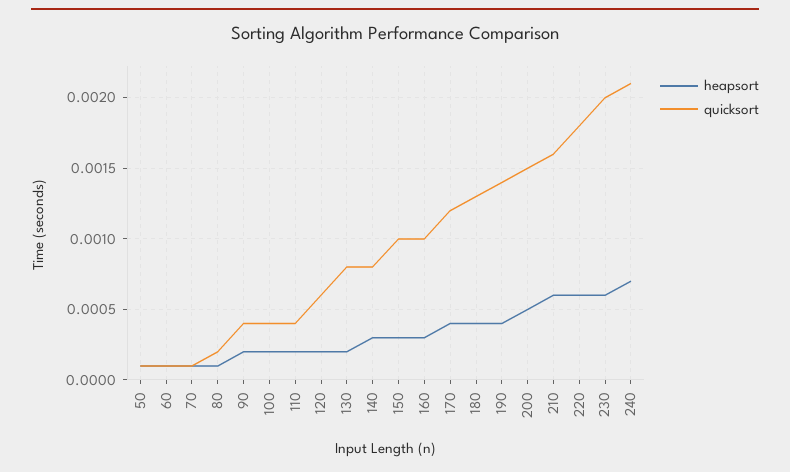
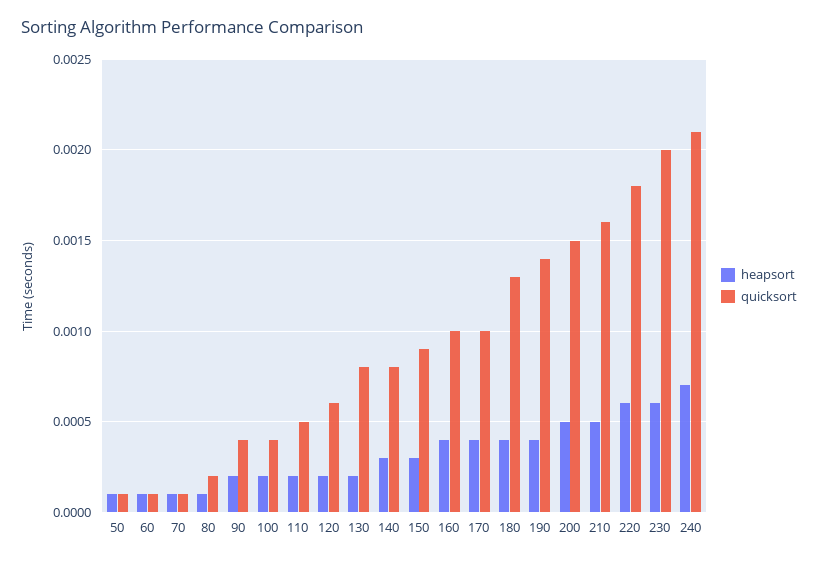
quicksort, 110: 0.0004 -> 0.0005
quicksort, 150: 0.001 -> 0.0009
heapsort, 160: 0.0003 -> 0.0004
quicksort, 170: 0.0012 -> 0.001
heapsort, 210: 0.0006 -> 0.0005

